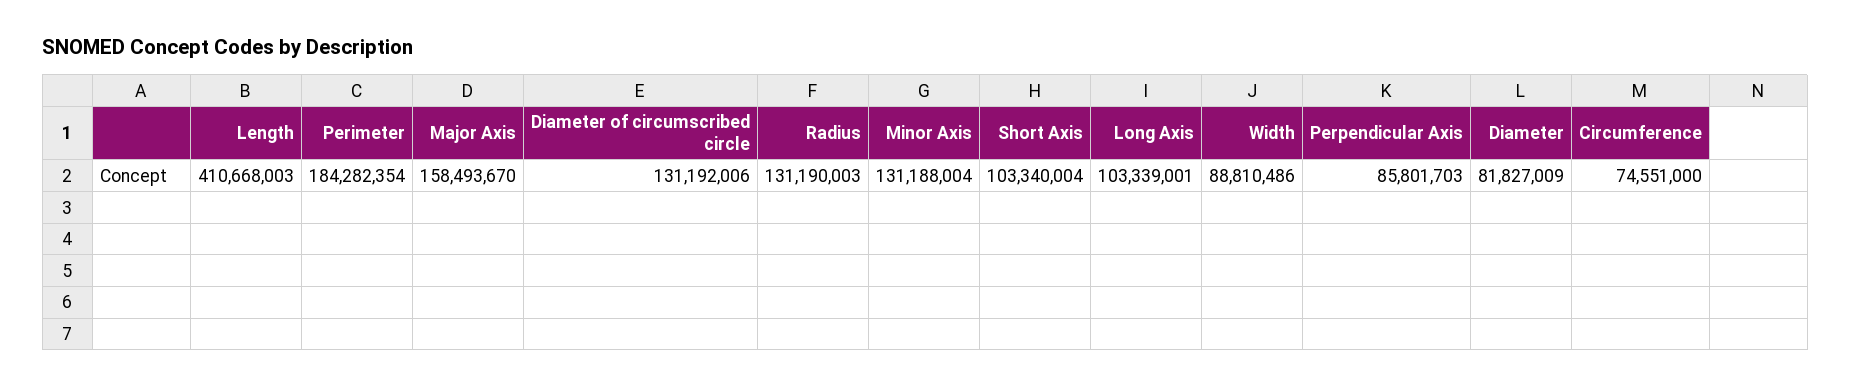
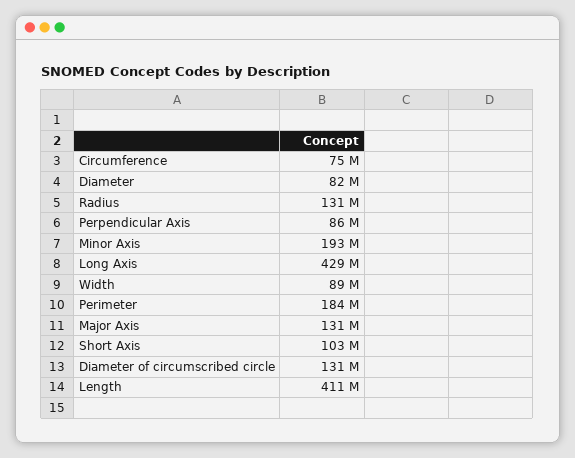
Major Axis: 158493670 -> 131000000
Minor Axis: 131188004 -> 193000000
Long Axis: 103339001 -> 429000000

